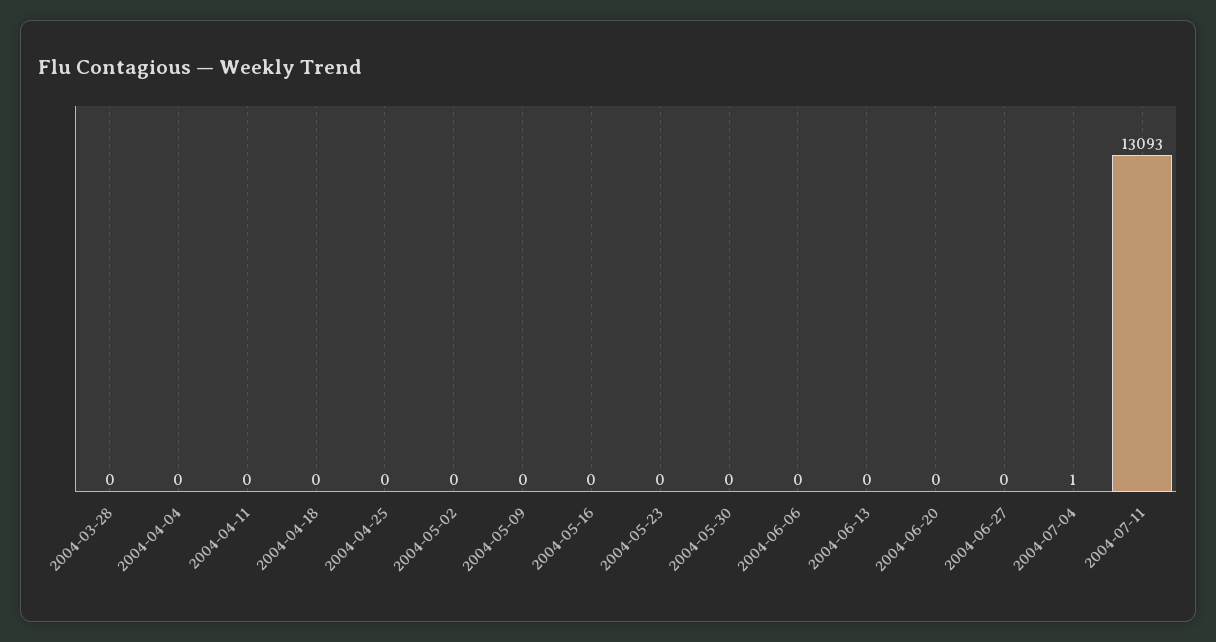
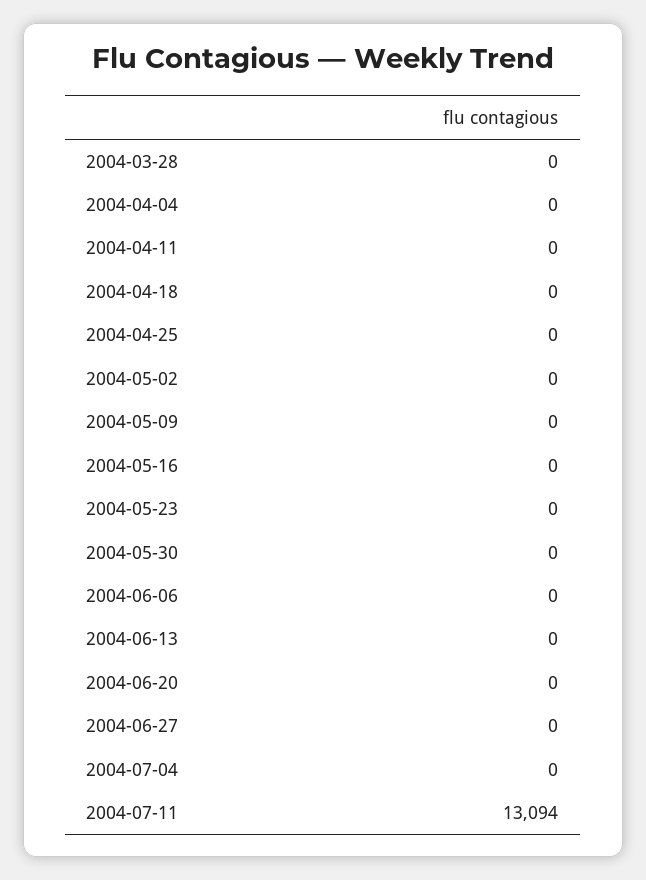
2004-07-04: 1 -> 0
2004-07-11: 13093 -> 13094

